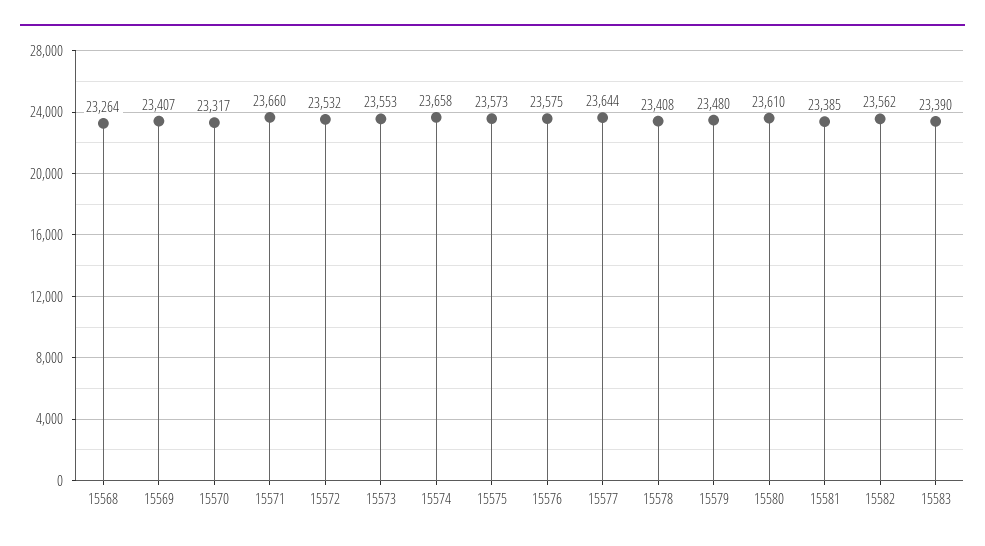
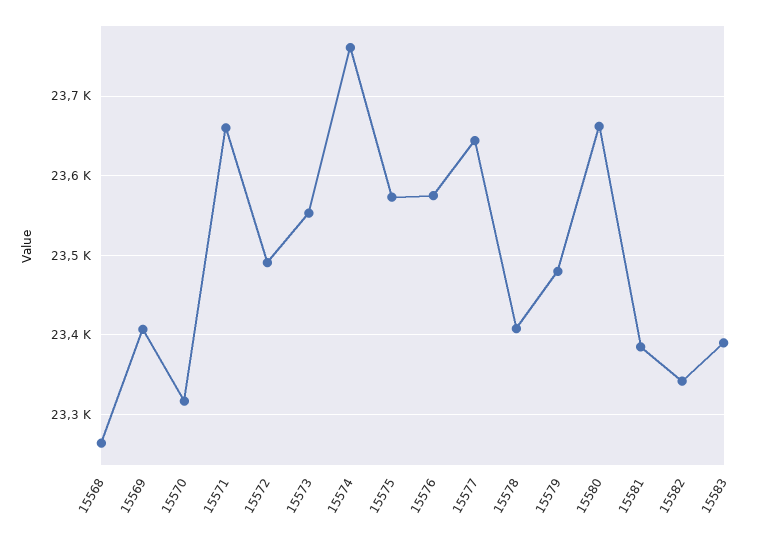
15572: 23532 -> 23490
15574: 23658 -> 23760
15580: 23610 -> 23660
15582: 23562 -> 23340

